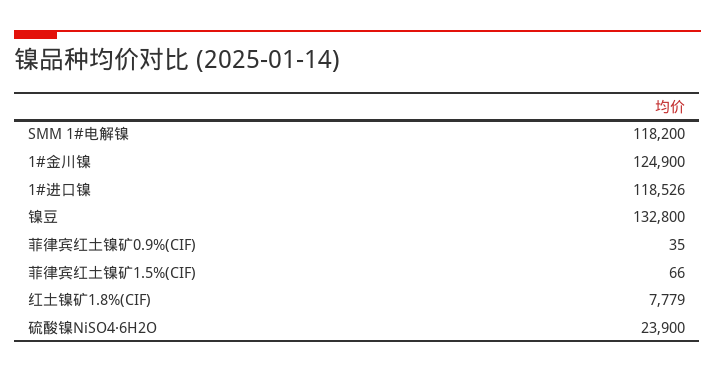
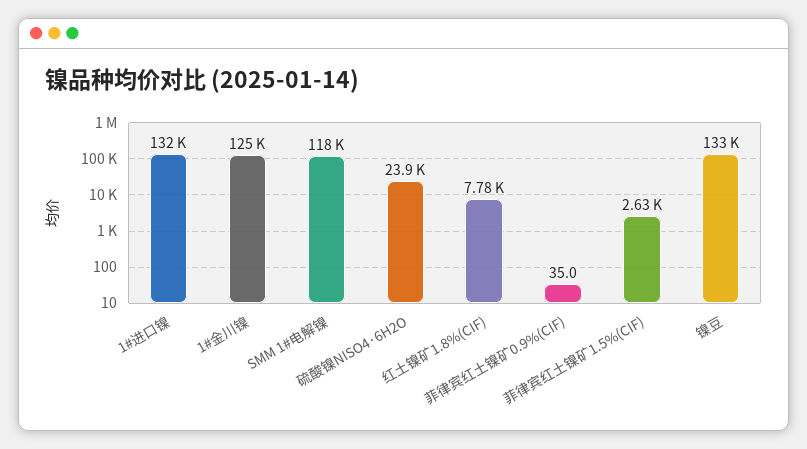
1#进口镍: 118526 -> 132000
菲律宾红土镍矿1.5%(CIF): 66 -> 2630

